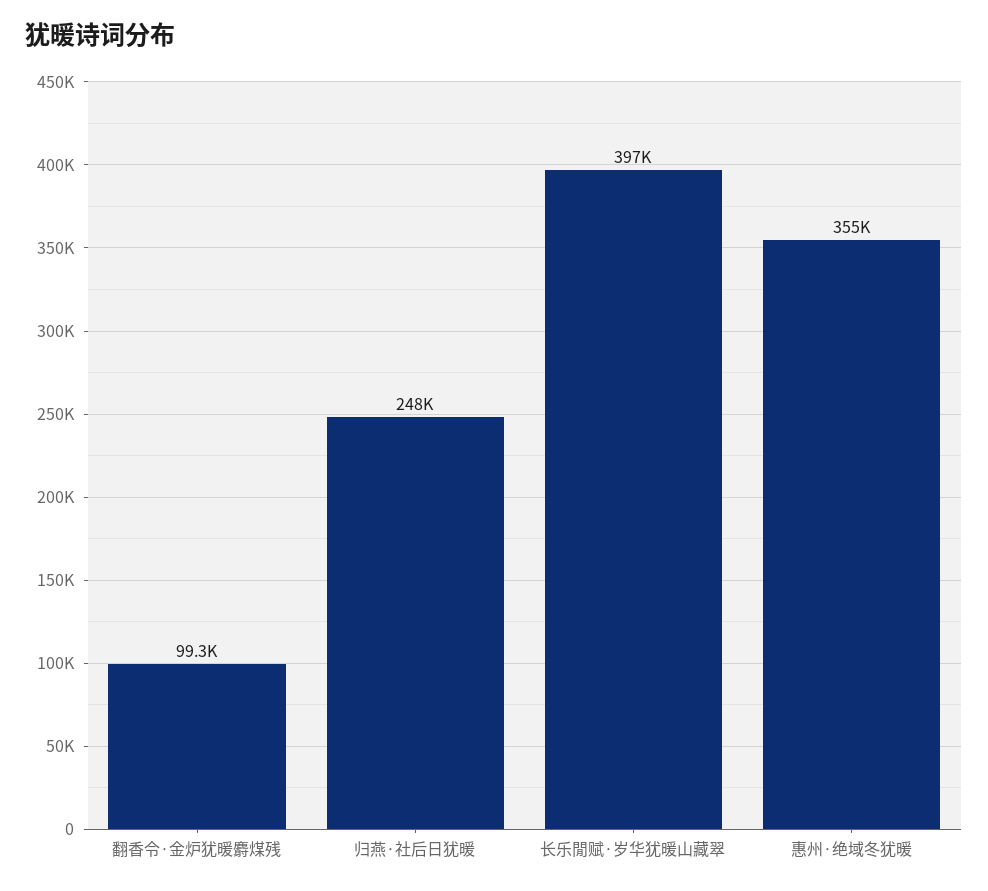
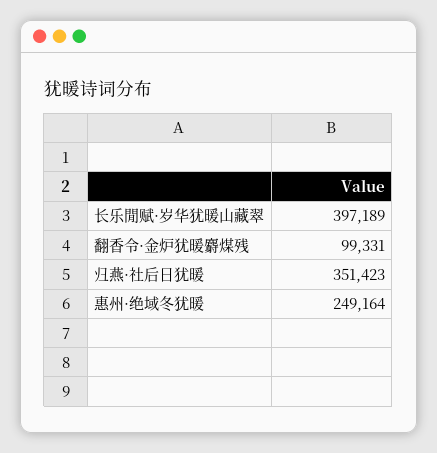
归燕·社后日犹暖: 248000 -> 351423
惠州·绝域冬犹暖: 355000 -> 249164

